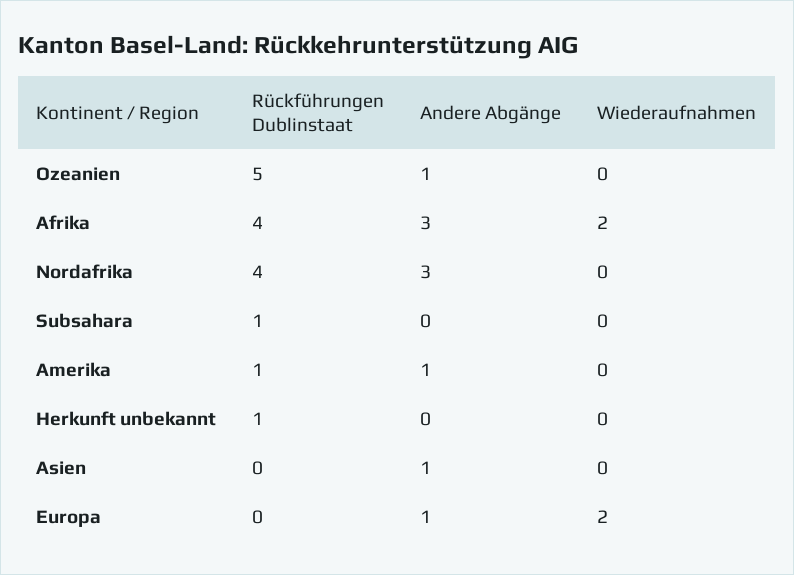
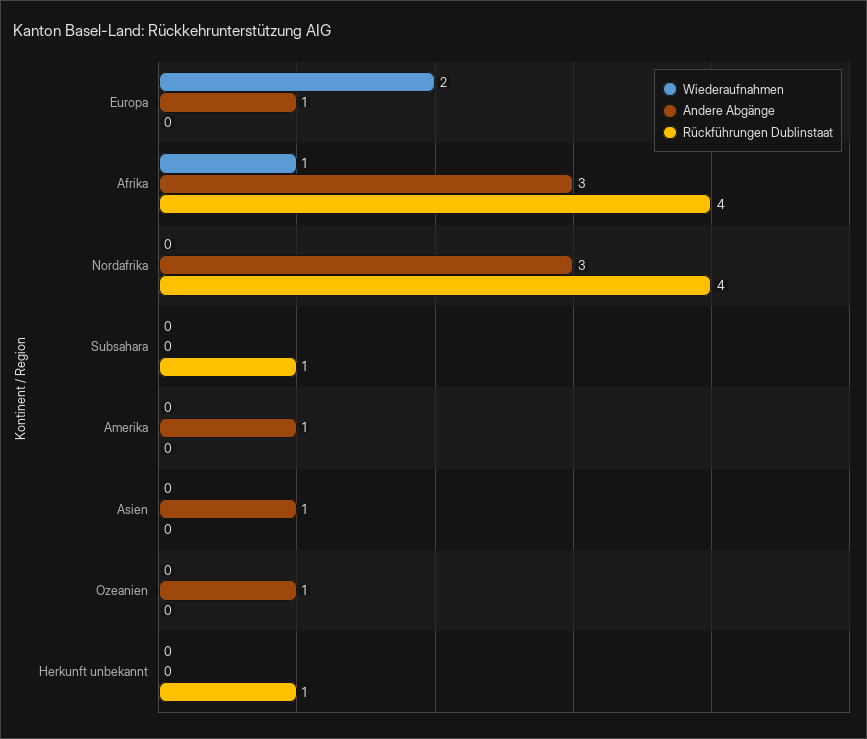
Rückführungen Dublinstaat, Ozeanien: 5 -> 0
Wiederaufnahmen, Afrika: 2 -> 1
Rückführungen Dublinstaat, Amerika: 1 -> 0

